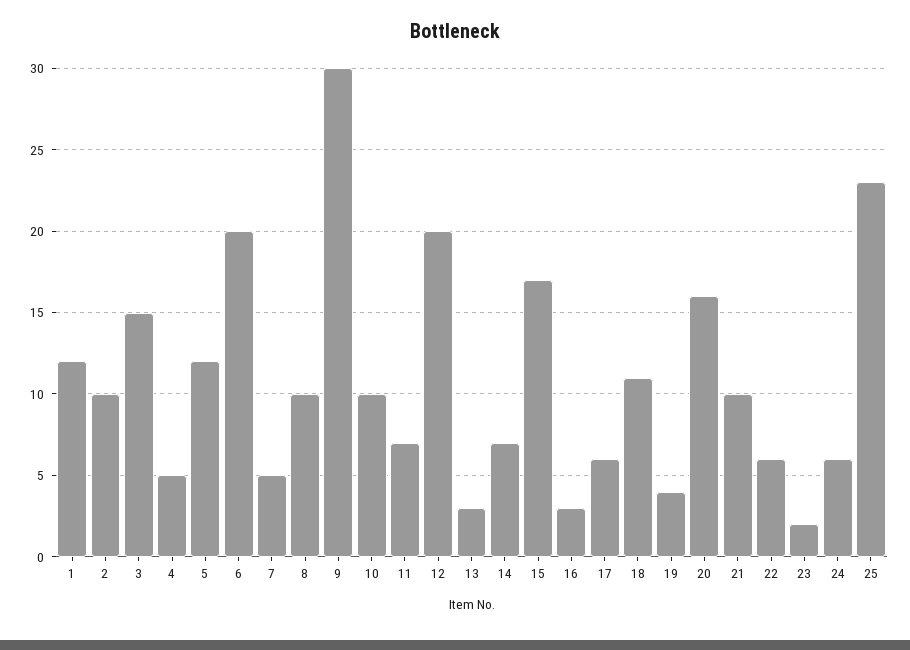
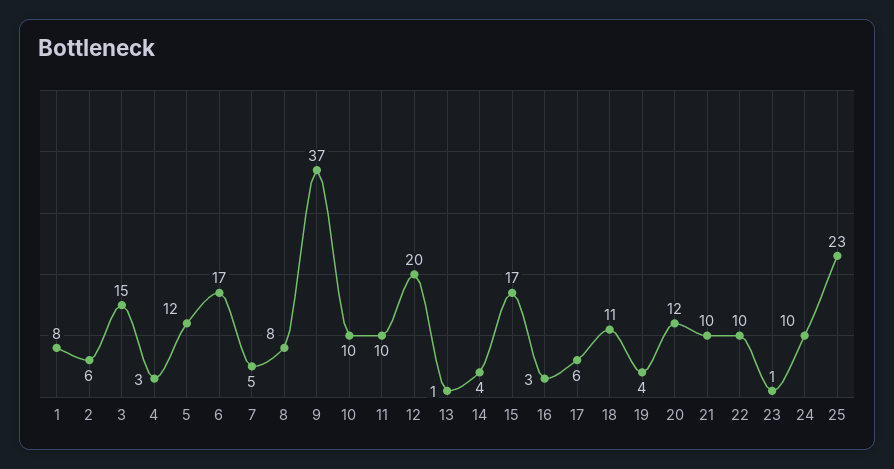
1: 12 -> 8
2: 10 -> 6
4: 5 -> 3
6: 20 -> 17
8: 10 -> 8
9: 30 -> 37
11: 7 -> 10
13: 3 -> 1
14: 7 -> 4
20: 16 -> 12
22: 6 -> 10
23: 2 -> 1
24: 6 -> 10

